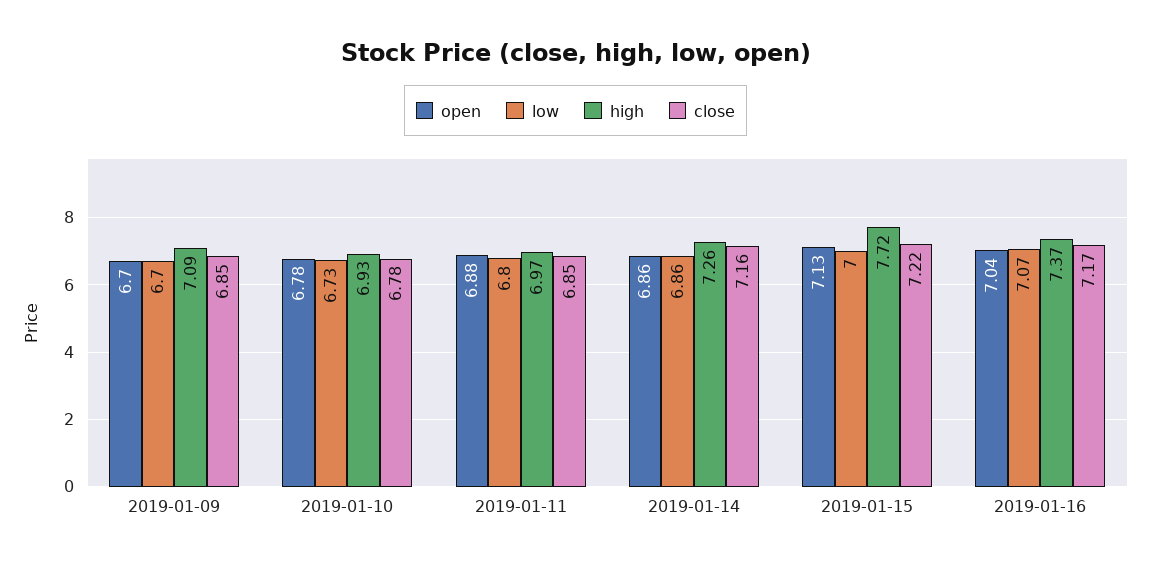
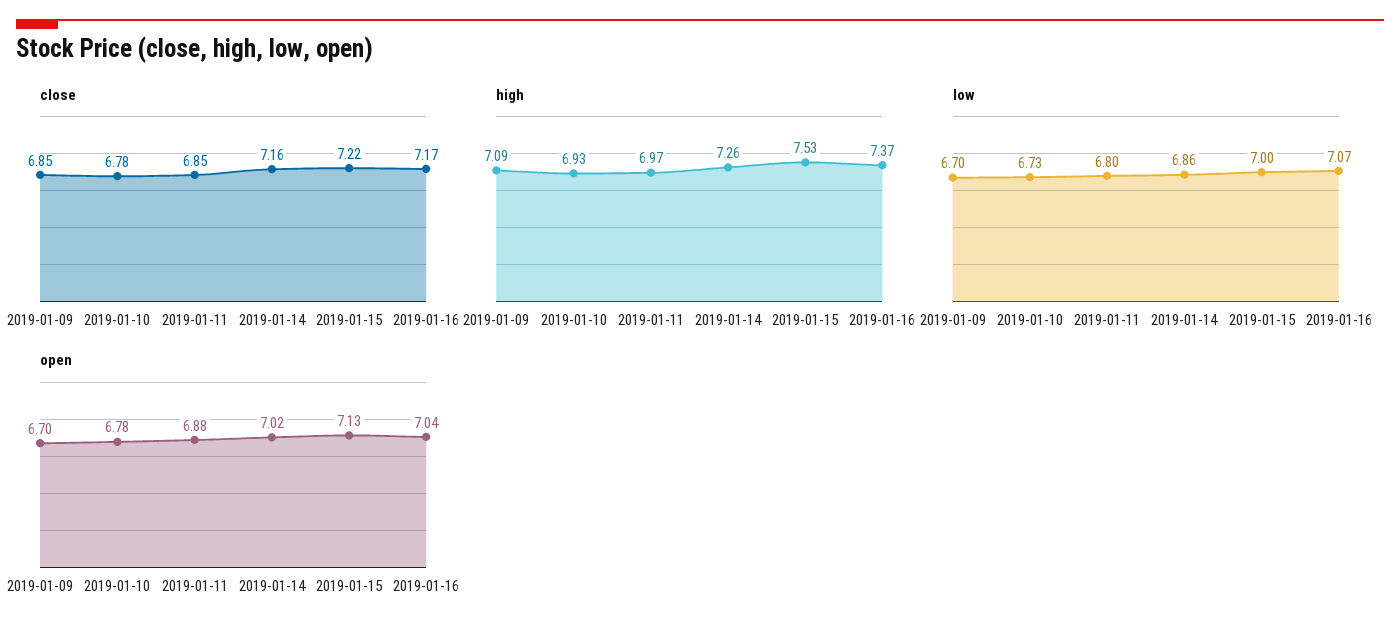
open, 2019-01-14: 6.86 -> 7.02
high, 2019-01-15: 7.72 -> 7.53

